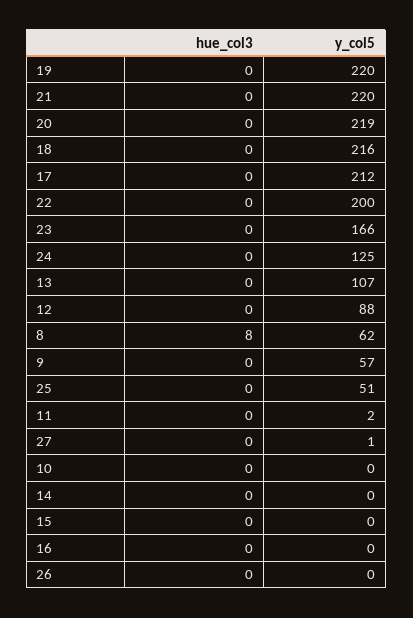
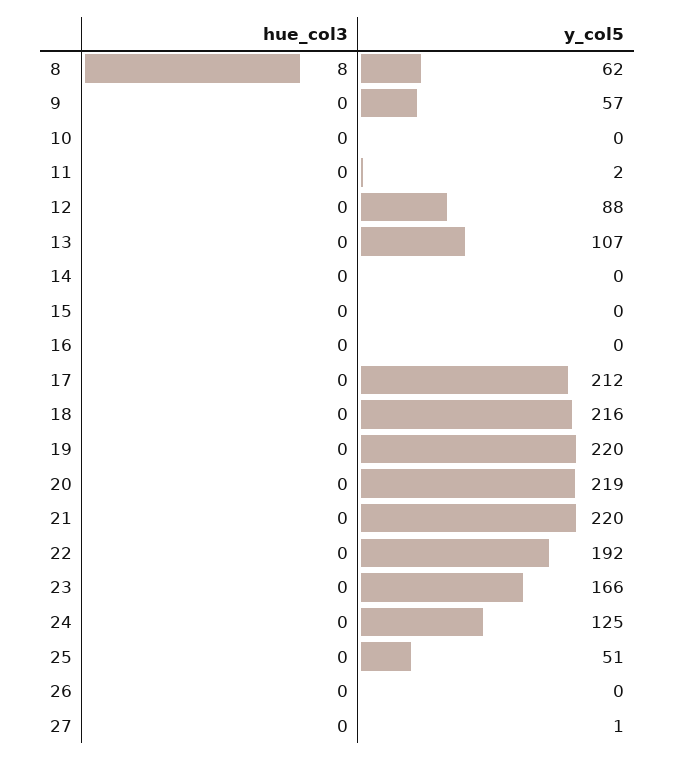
y_col5, 22: 200 -> 192

